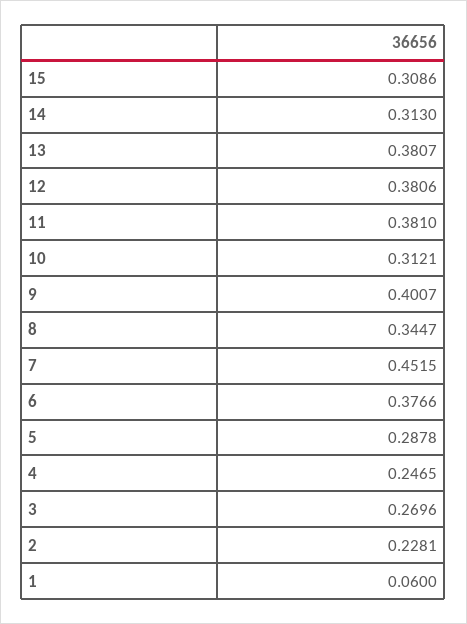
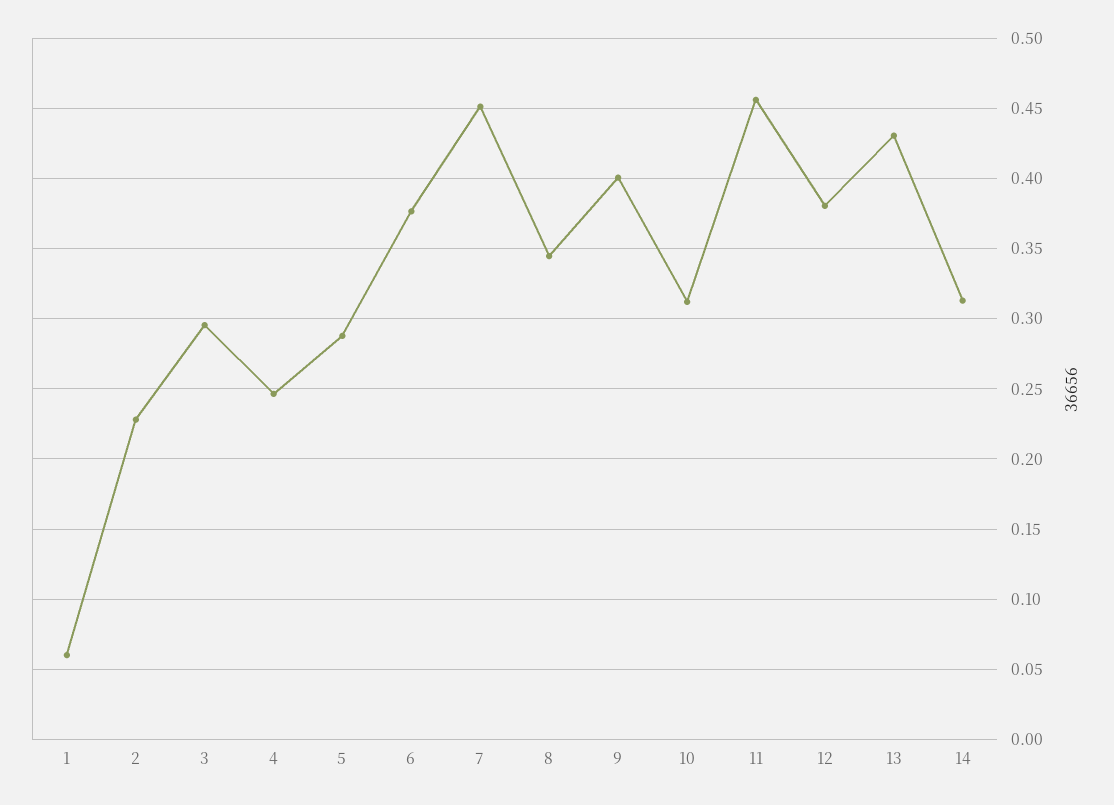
15: 0.3086 -> none
13: 0.3807 -> 0.43
11: 0.381 -> 0.455
3: 0.2696 -> 0.295

